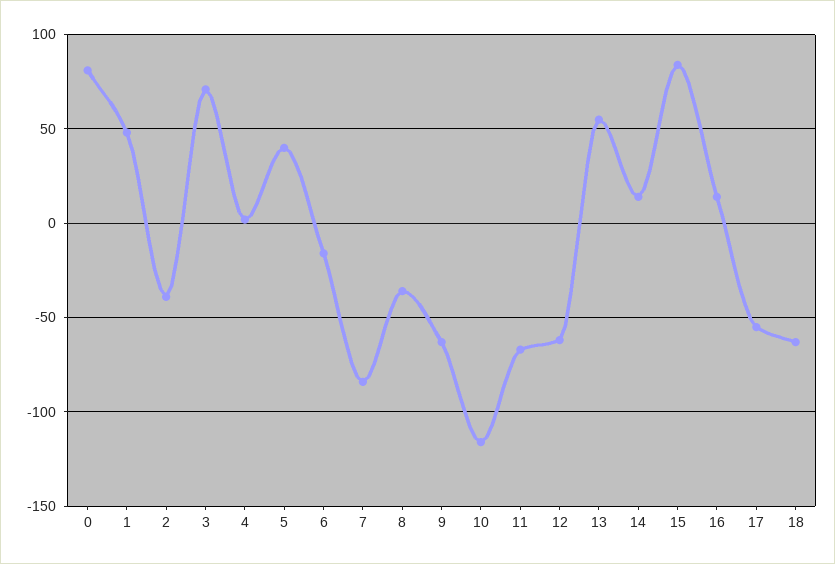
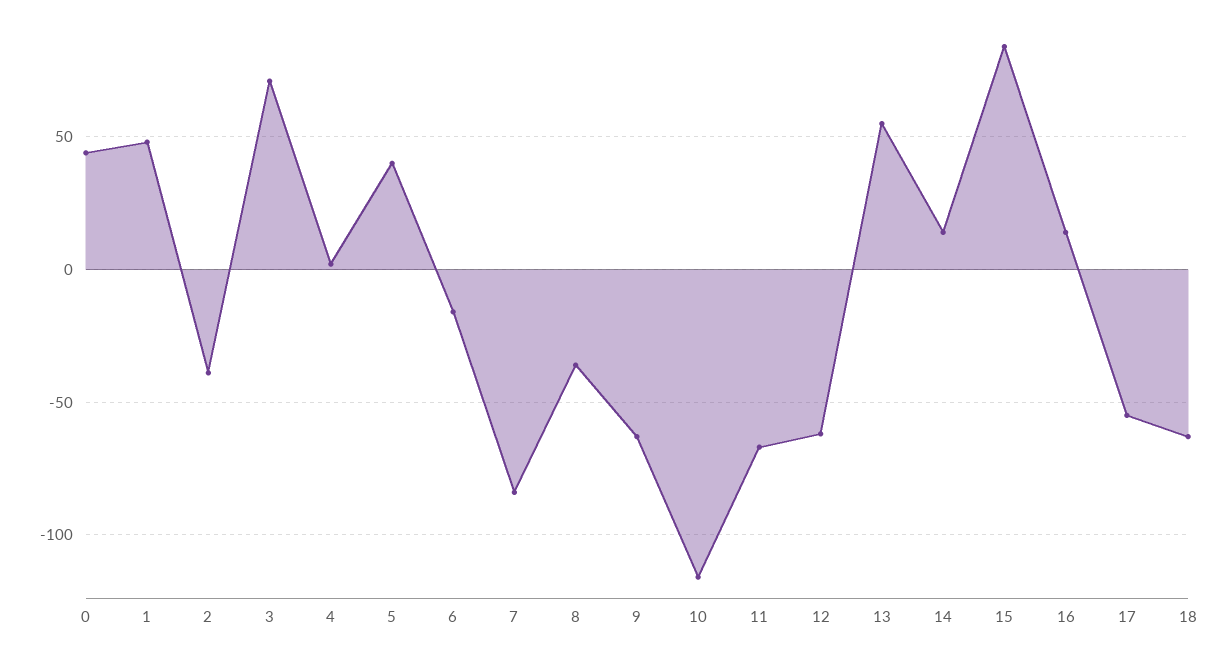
0: 80 -> 45

